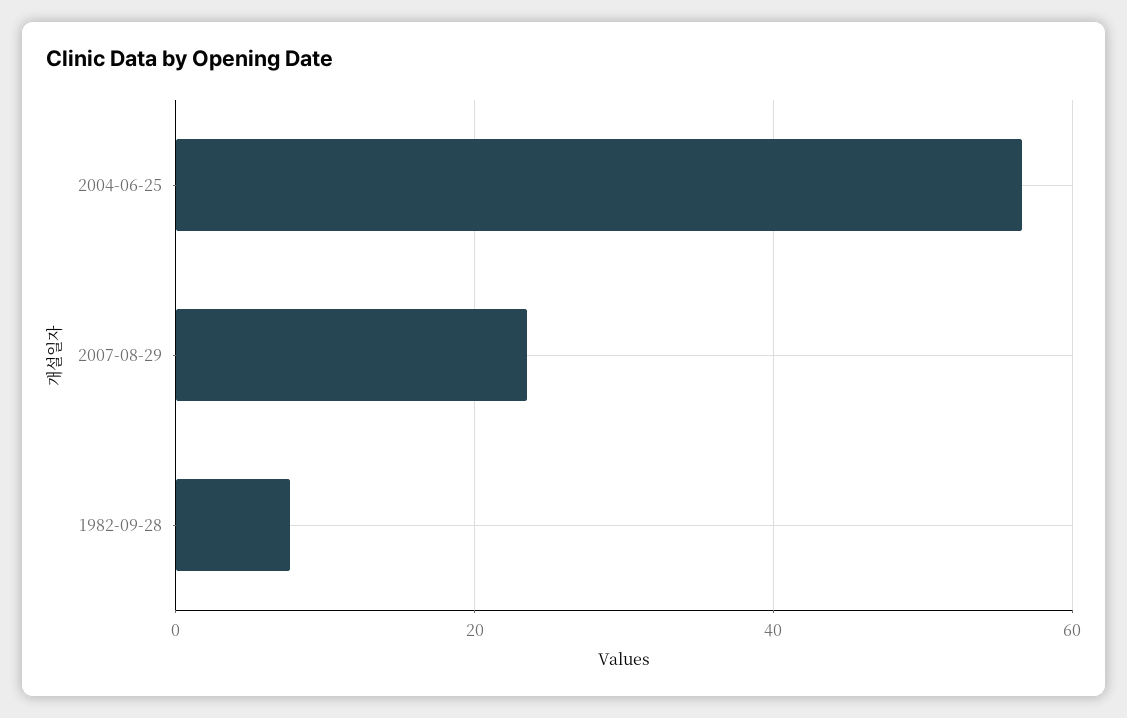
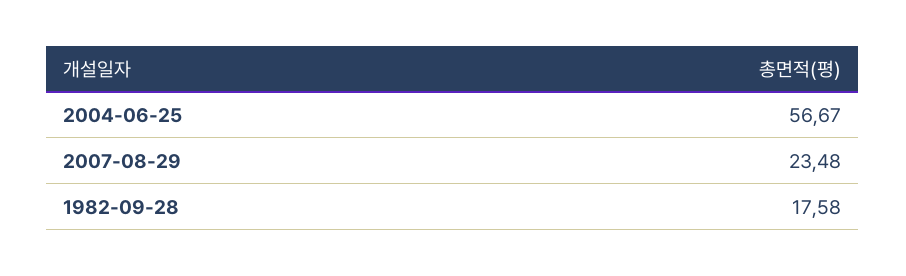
1982-09-28: 8 -> 17.58

